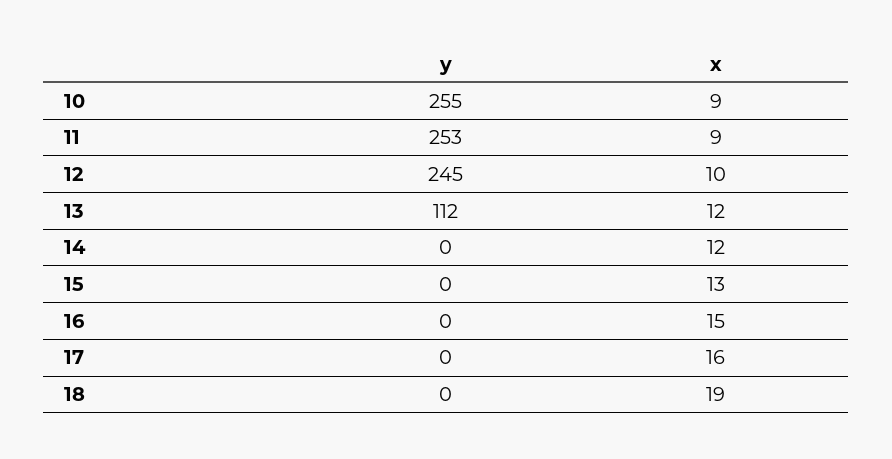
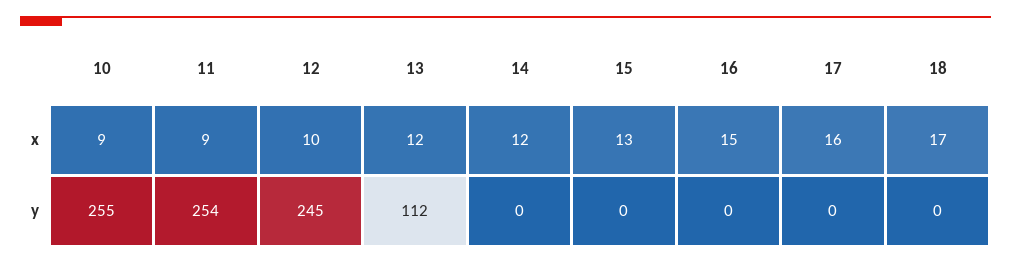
y, 11: 253 -> 254
x, 18: 19 -> 17

